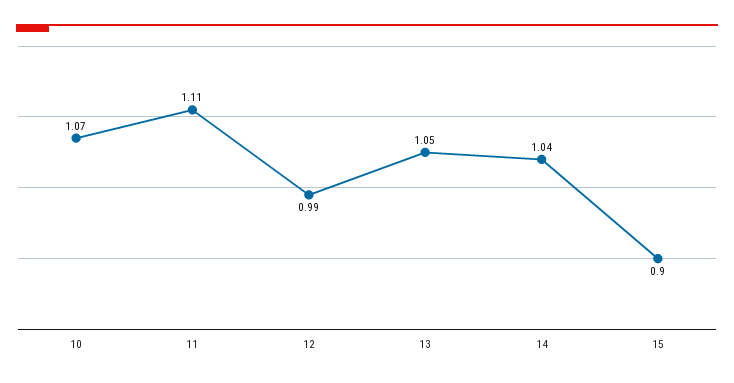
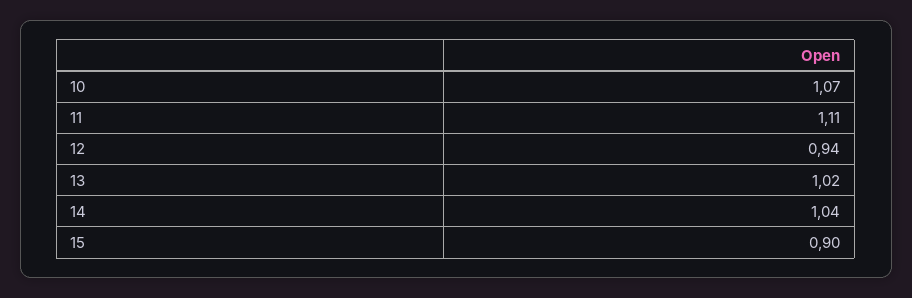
12: 0.99 -> 0.94
13: 1.05 -> 1.02

